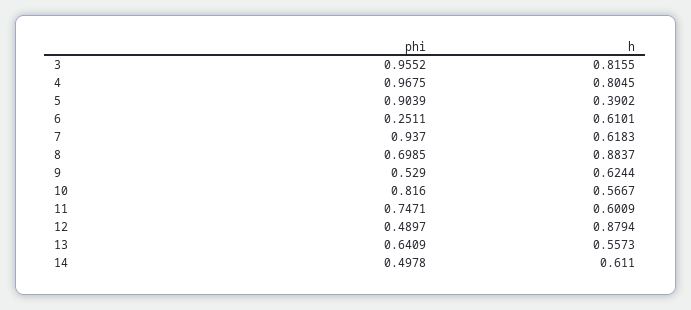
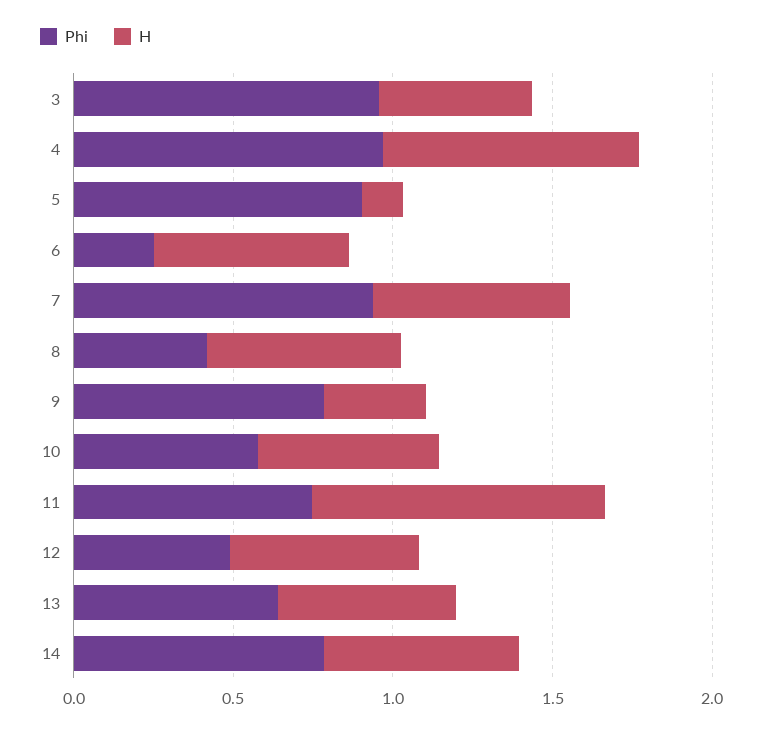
h, 3: 0.8155 -> 0.5
h, 5: 0.3902 -> 0.1
phi, 8: 0.6985 -> 0.4
h, 8: 0.8837 -> 0.6
phi, 9: 0.529 -> 0.8
h, 9: 0.6244 -> 0.3
phi, 10: 0.816 -> 0.6
h, 11: 0.6009 -> 0.9
h, 12: 0.8794 -> 0.6
phi, 14: 0.4978 -> 0.8

